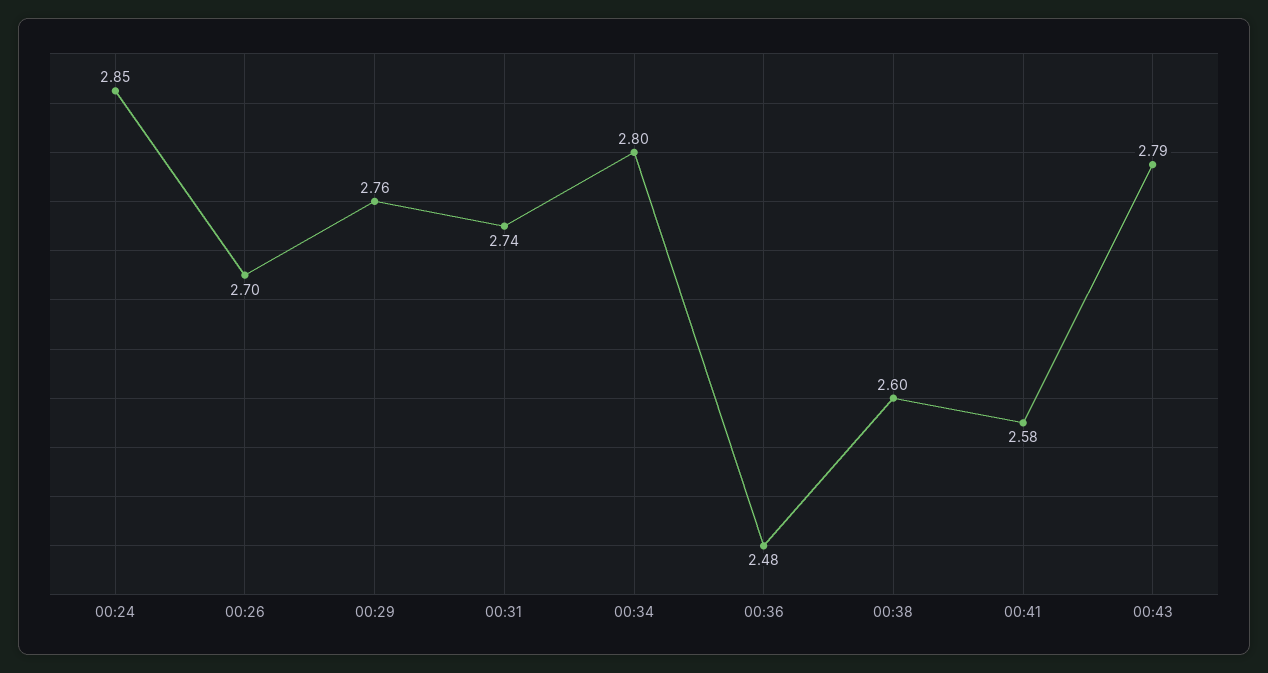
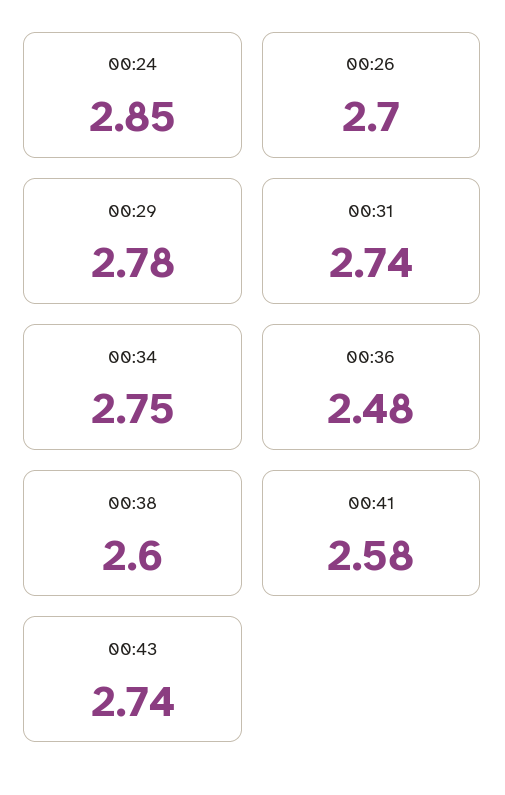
00:29: 2.76 -> 2.78
00:34: 2.8 -> 2.75
00:43: 2.79 -> 2.74

